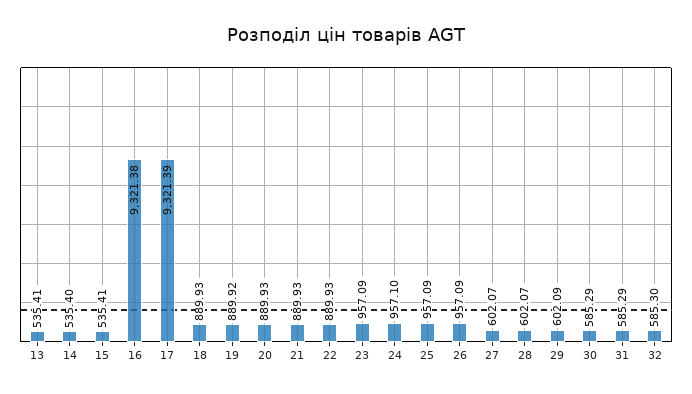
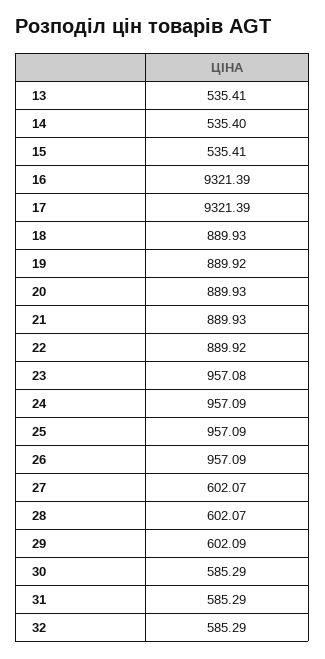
16: 9321.38 -> 9321.39
22: 889.93 -> 889.92
23: 957.09 -> 957.08
24: 957.1 -> 957.09
32: 585.3 -> 585.29

